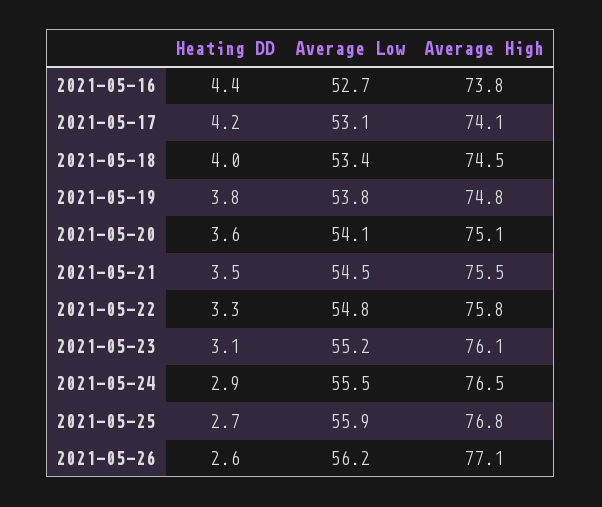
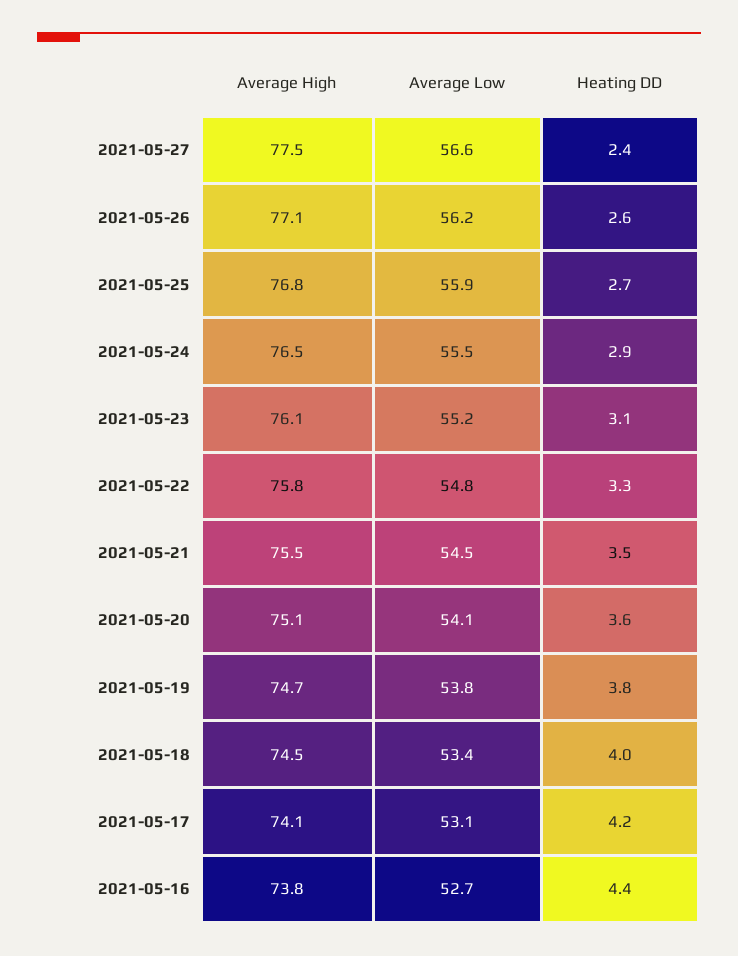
Average High, 2021-05-19: 74.8 -> 74.7
Average High, 2021-05-27: none -> 77.5
Average Low, 2021-05-27: none -> 56.6
Heating DD, 2021-05-27: none -> 2.4

